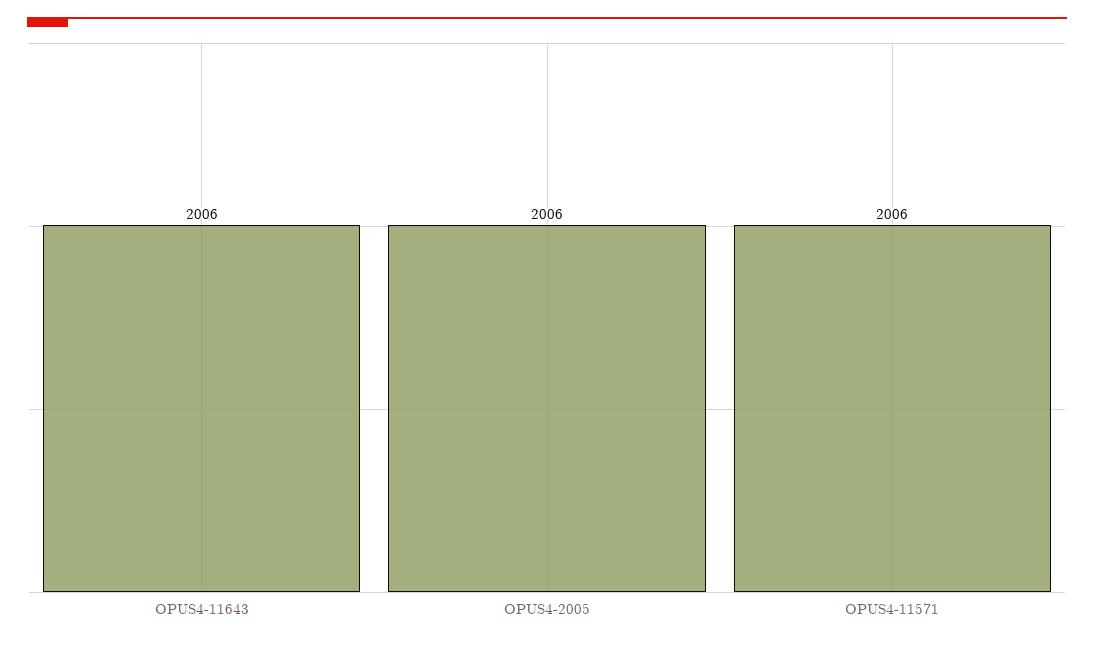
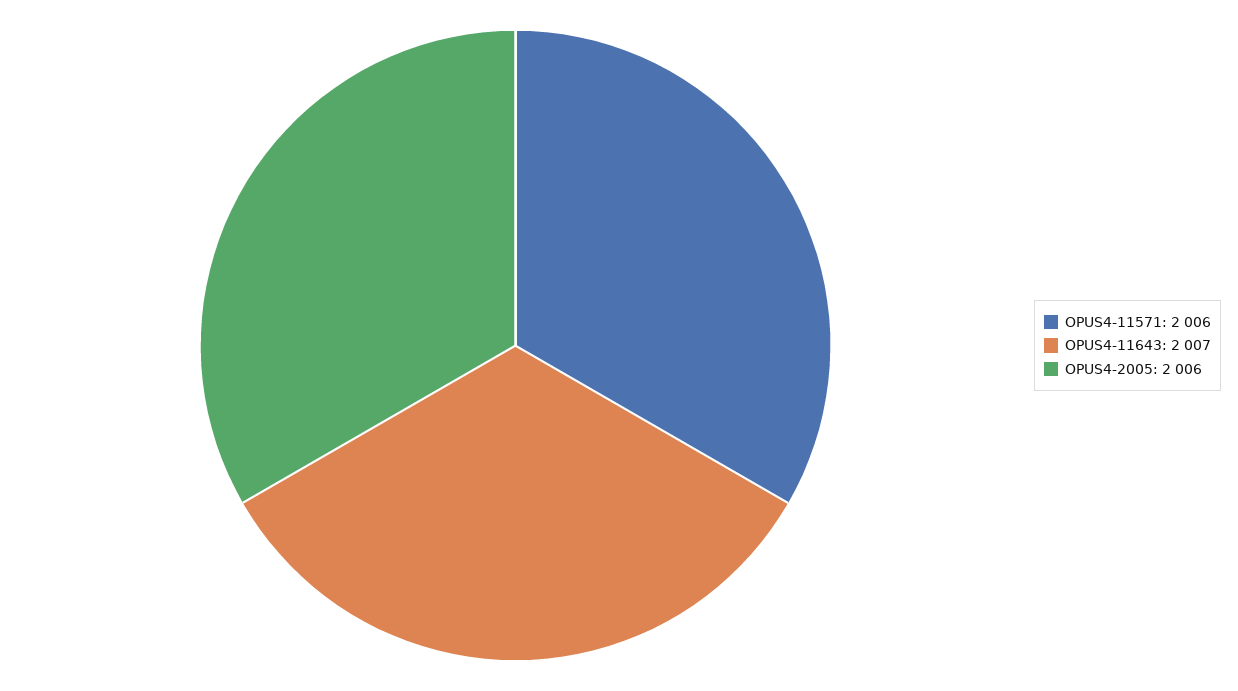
OPUS4-11643: 2006 -> 2007

